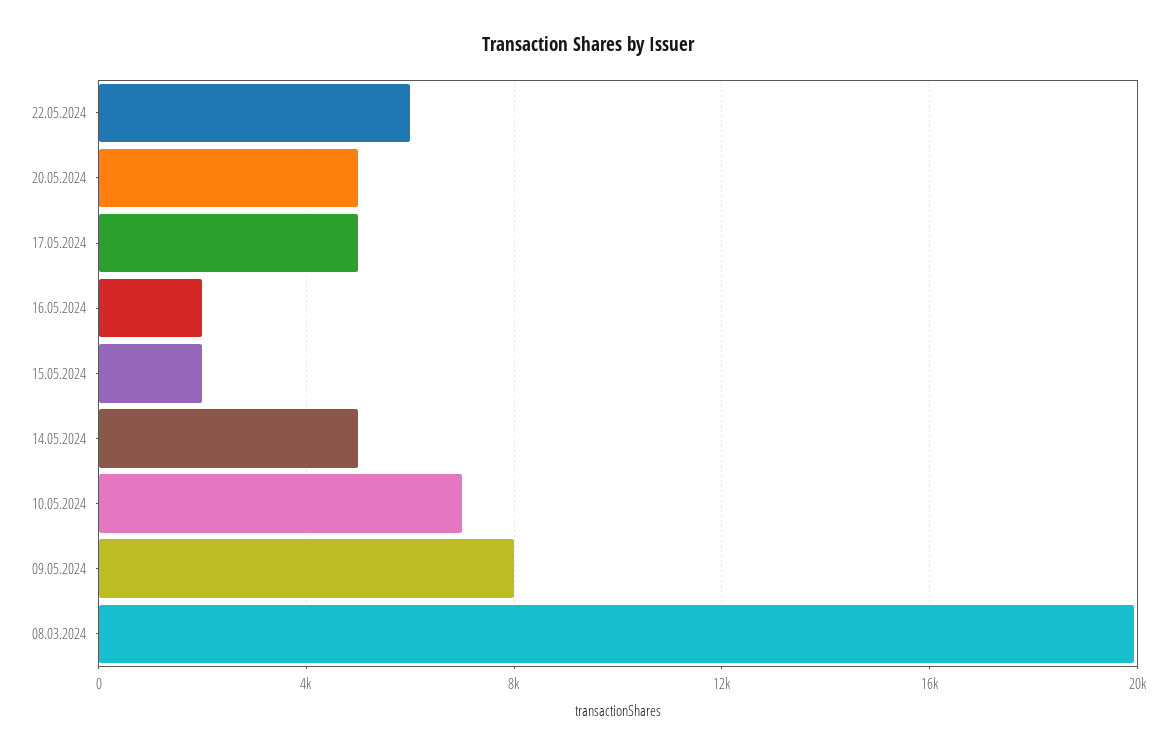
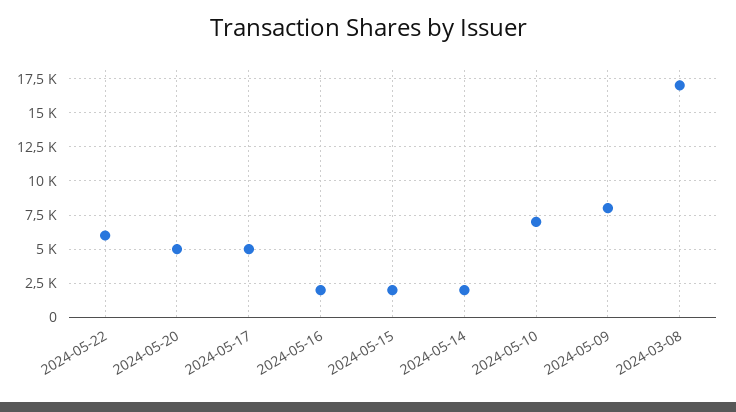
14.05.2024: 5000 -> 2000
08.03.2024: 20000 -> 17000

